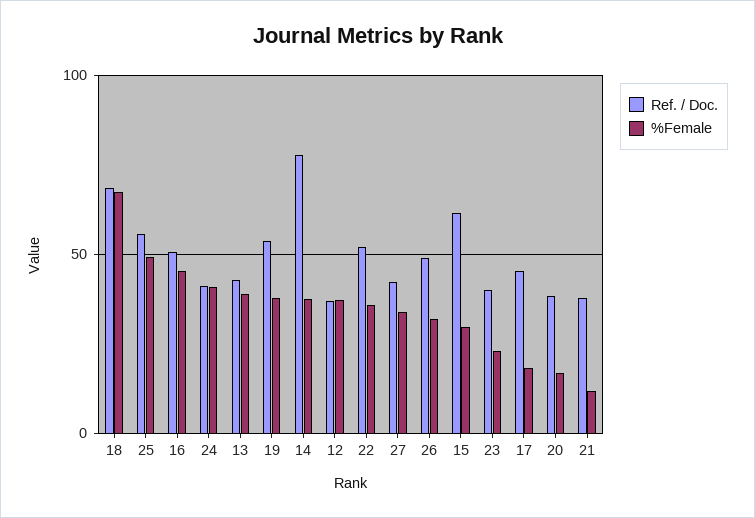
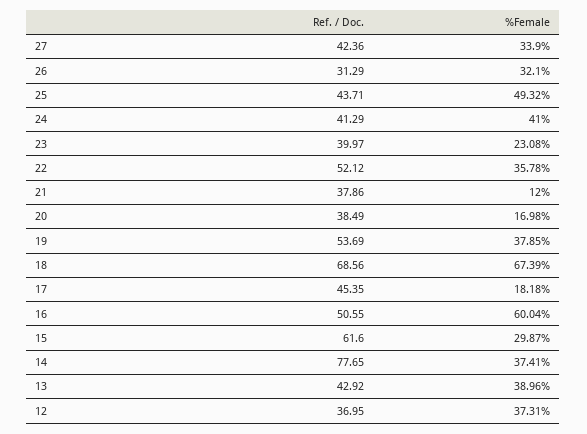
Ref. / Doc., 25: 55 -> 43.71
%Female, 16: 45 -> 60.04
Ref. / Doc., 26: 50 -> 31.29

